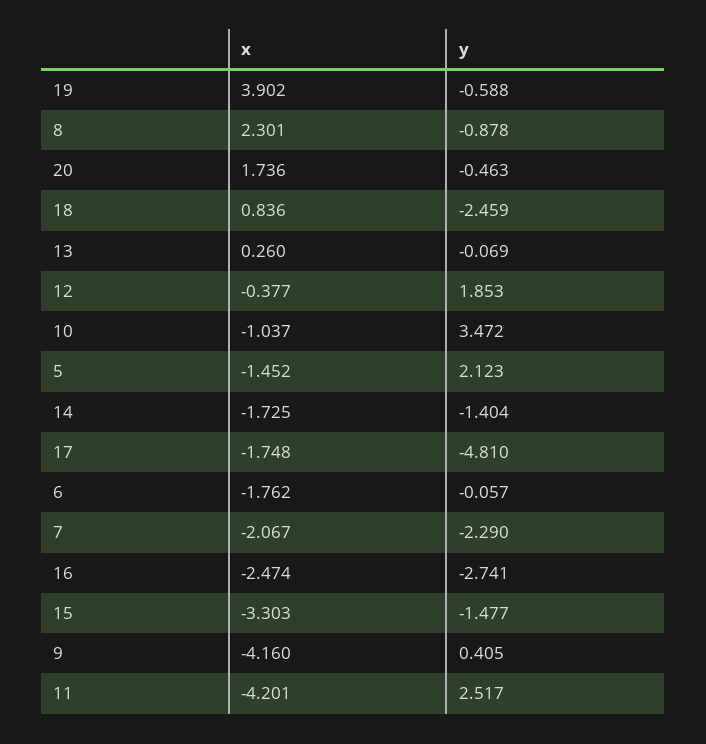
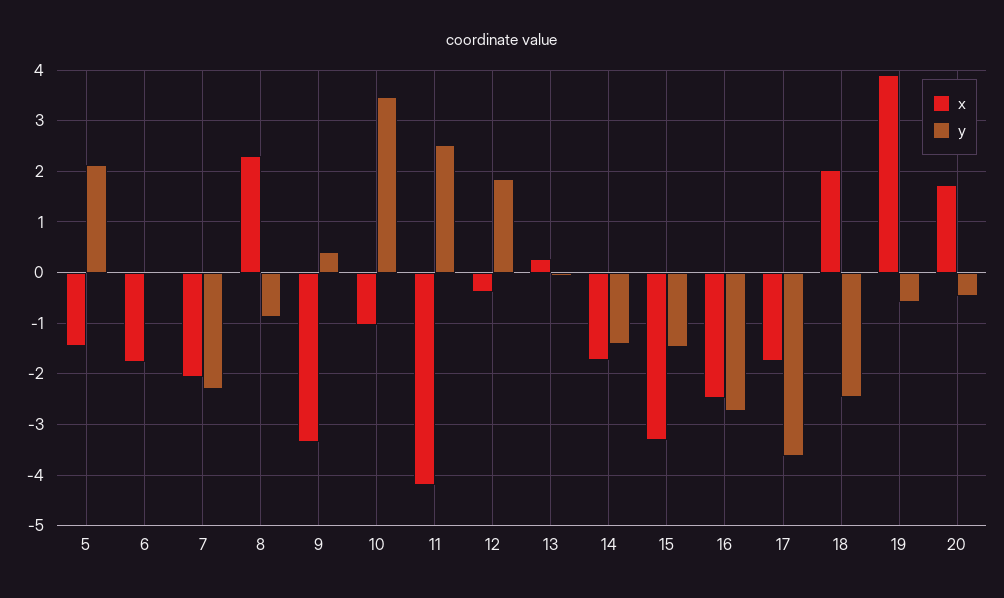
x, 18: 0.836 -> 2
y, 17: -4.81 -> -3.6
x, 9: -4.16 -> -3.4

